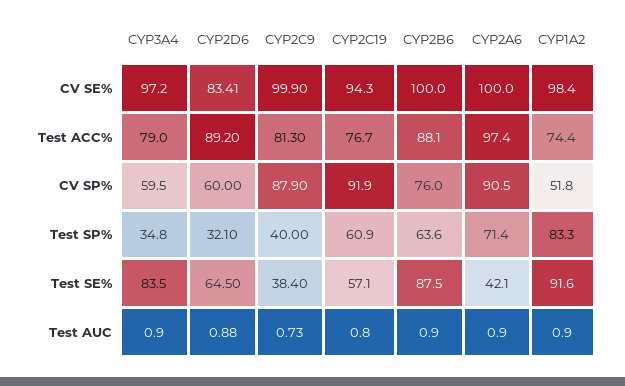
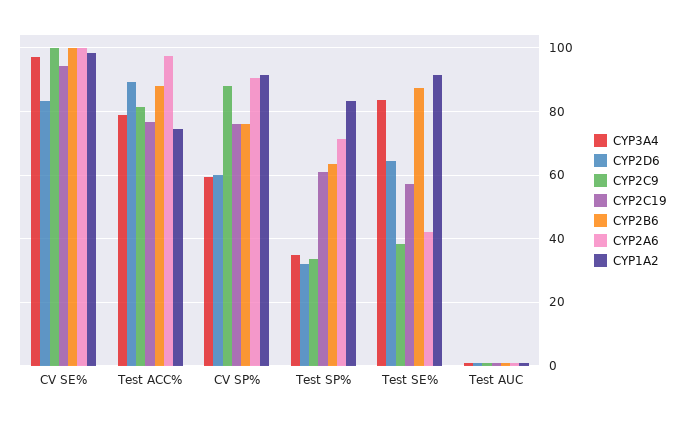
CYP2C19, CV SP%: 91.9 -> 76
CYP1A2, CV SP%: 51.8 -> 92
CYP2C9, Test SP%: 40 -> 34

